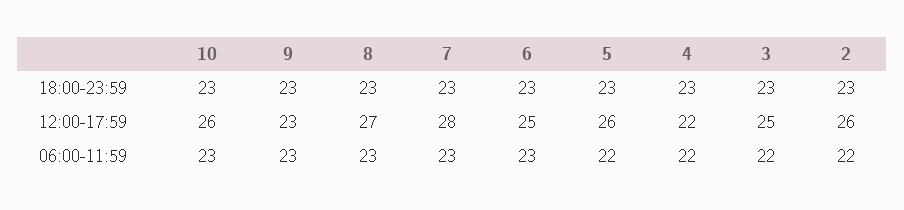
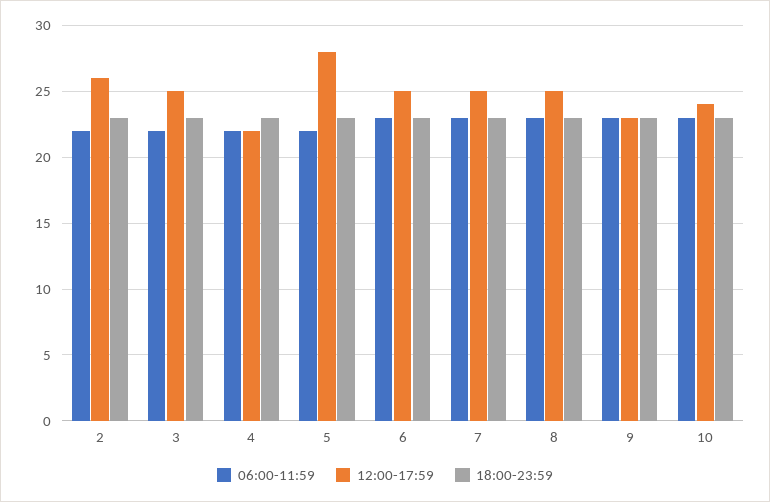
12:00-17:59, 10: 26 -> 24
12:00-17:59, 8: 27 -> 25
12:00-17:59, 7: 28 -> 25
12:00-17:59, 5: 26 -> 28

